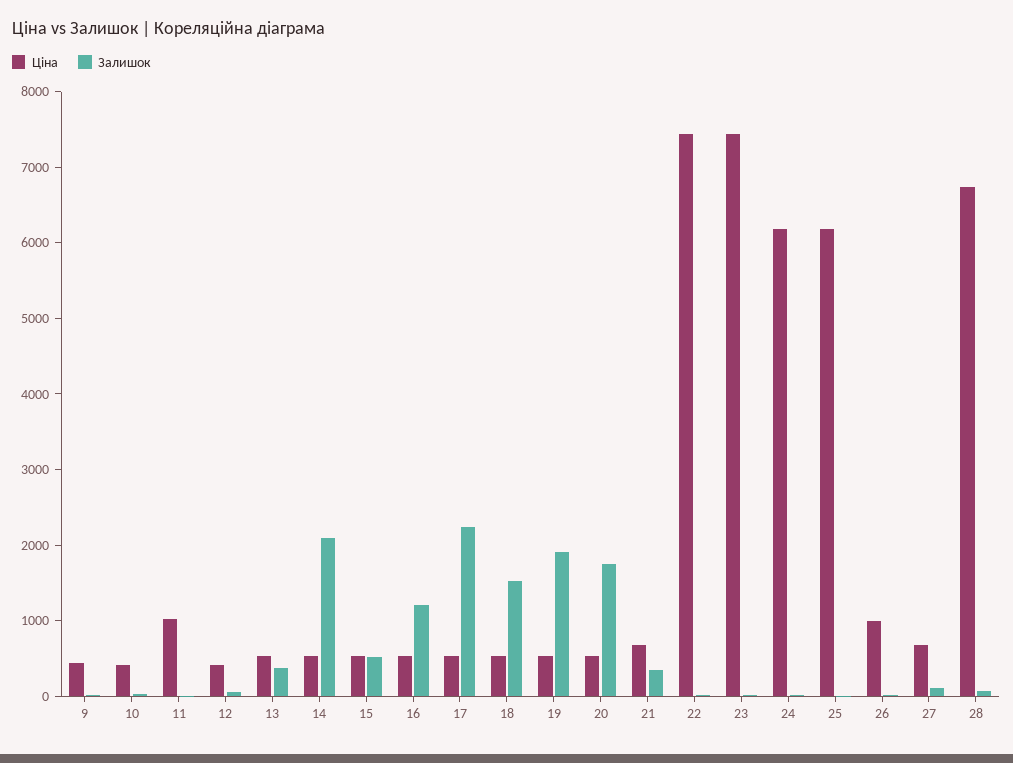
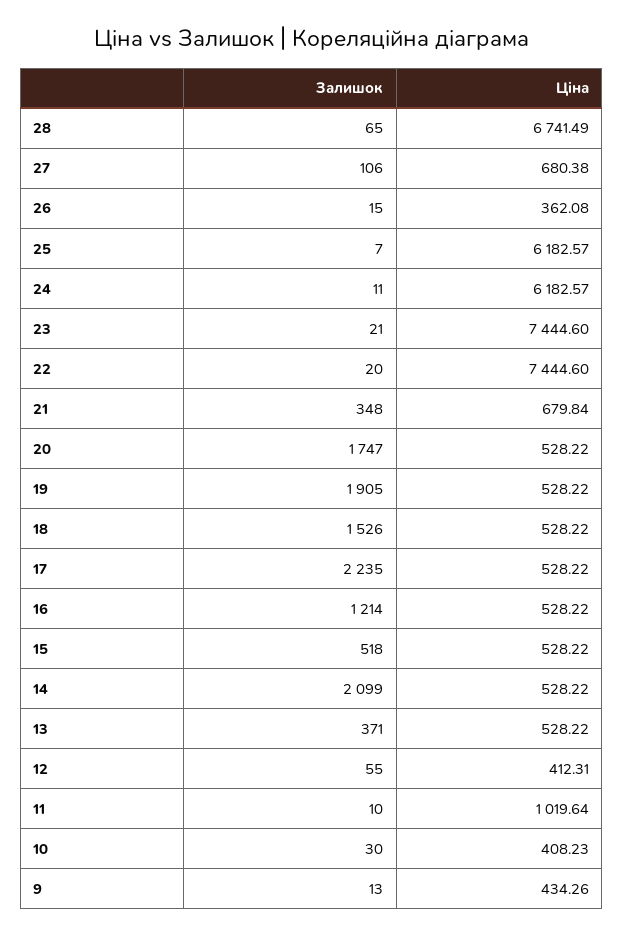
Ціна, 26: 1000 -> 362.08

